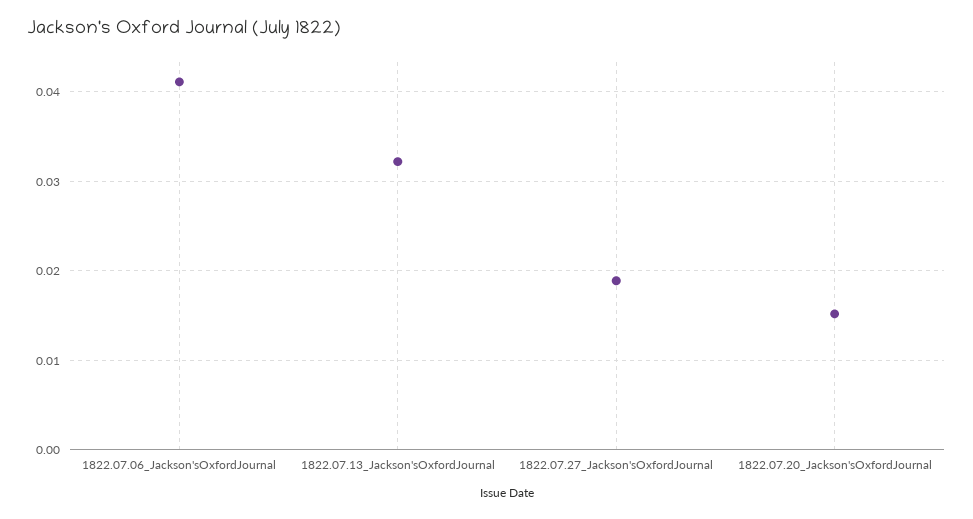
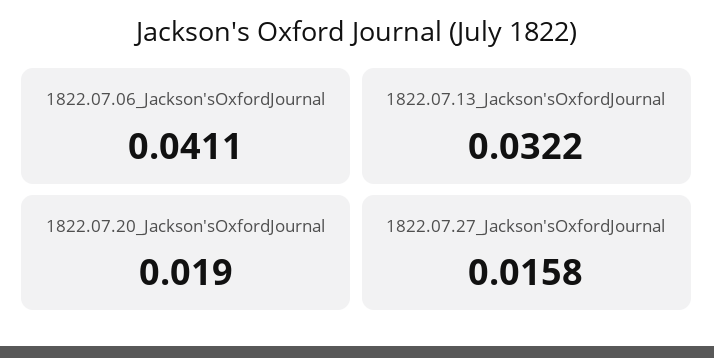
1822.07.27_Jackson'sOxfordJournal: 0.019 -> 0.0158
1822.07.20_Jackson'sOxfordJournal: 0.015 -> 0.019

